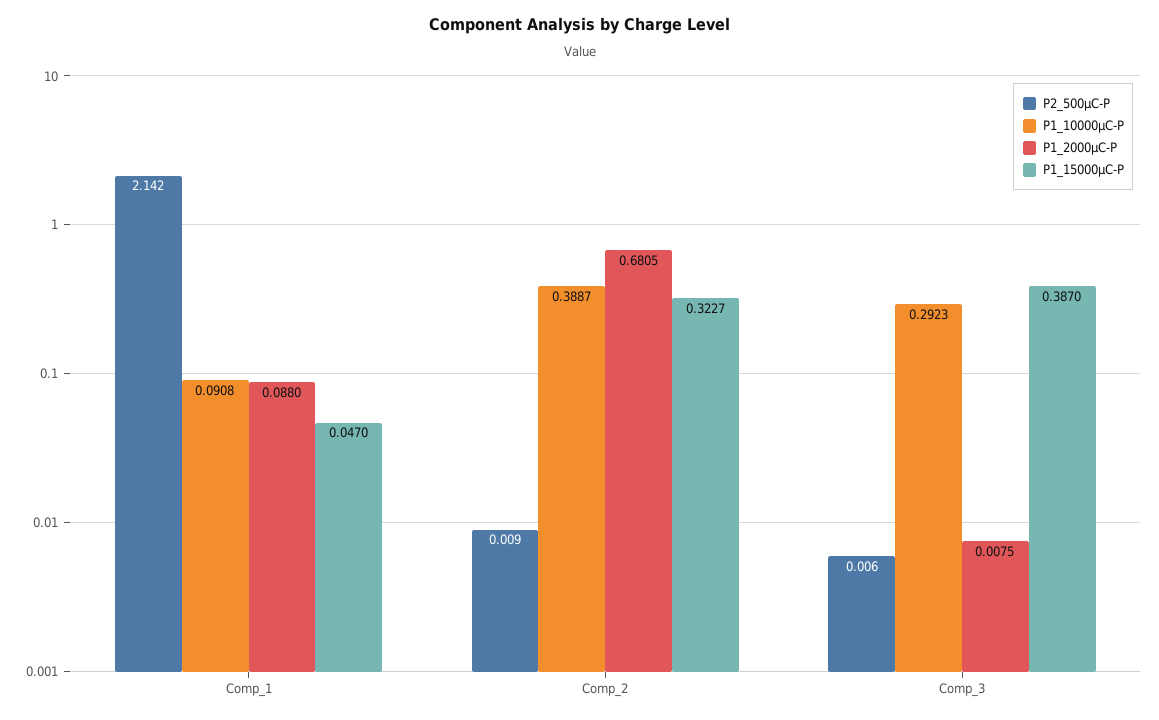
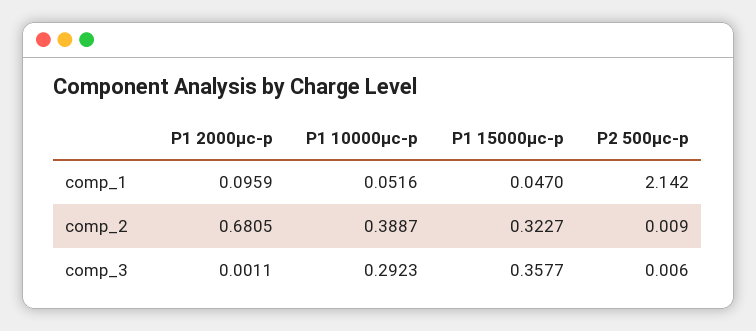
P1_10000μC-P, Comp_1: 0.0908 -> 0.0516
P1_2000μC-P, Comp_1: 0.088 -> 0.0959
P1_2000μC-P, Comp_3: 0.0075 -> 0.0011
P1_15000μC-P, Comp_3: 0.387 -> 0.3577

